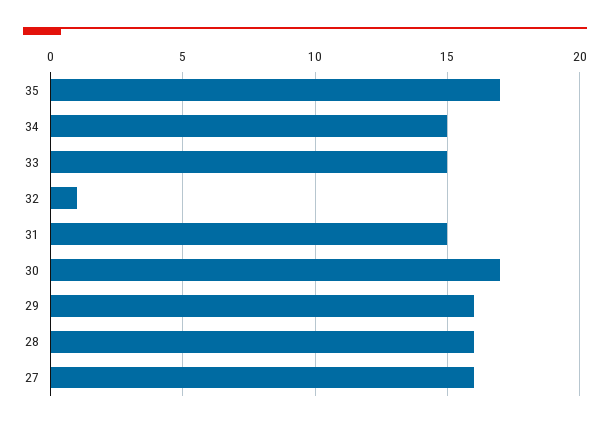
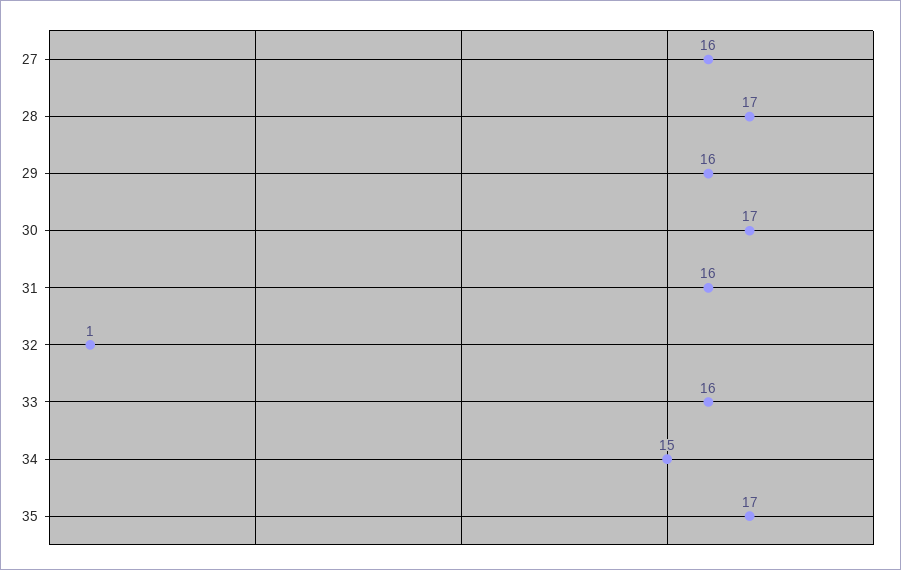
33: 15 -> 16
31: 15 -> 16
28: 16 -> 17

